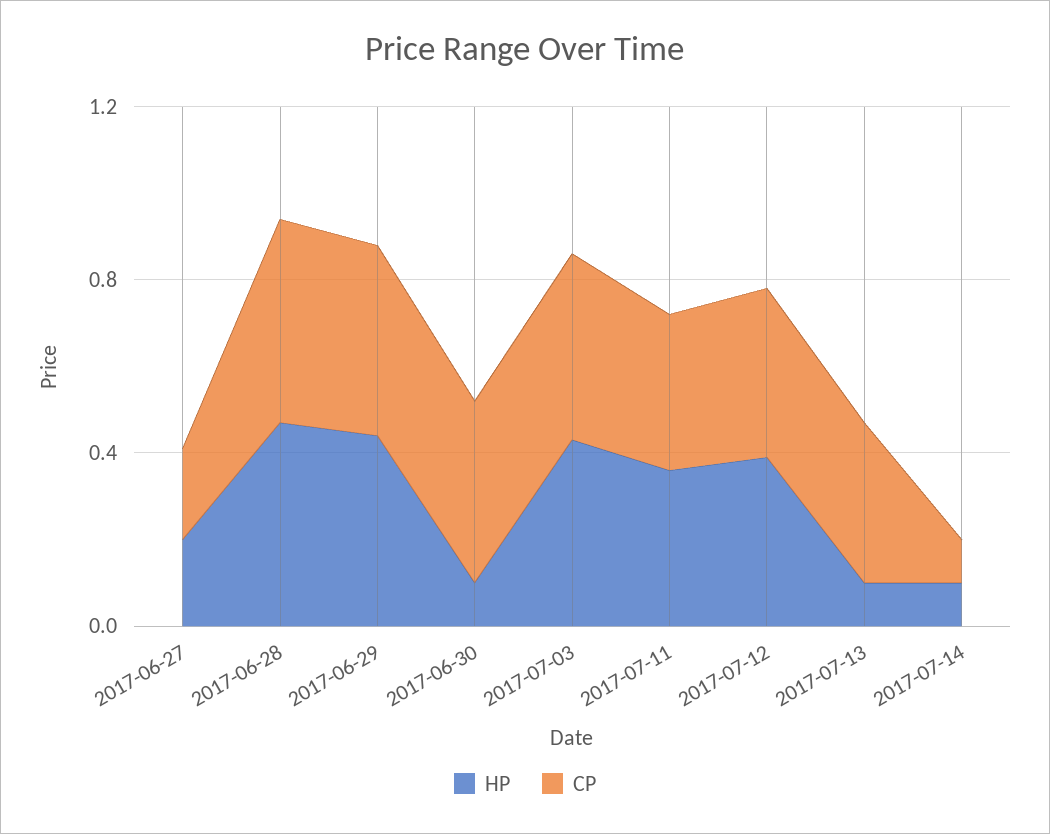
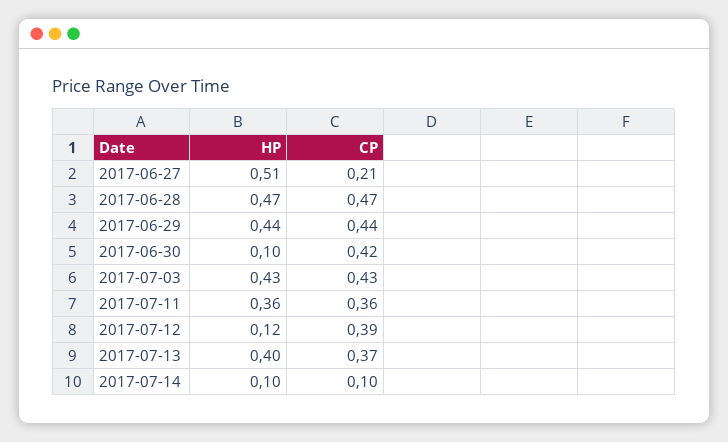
HP, 2017-06-27: 0.2 -> 0.51
HP, 2017-07-12: 0.4 -> 0.12
HP, 2017-07-13: 0.1 -> 0.4

